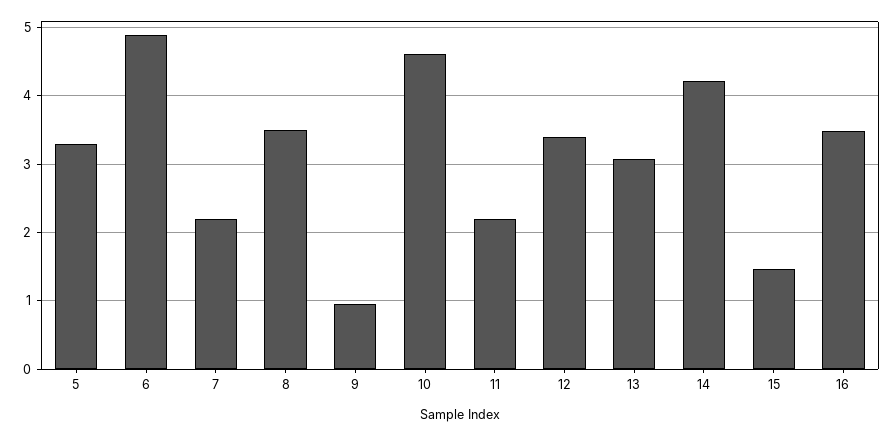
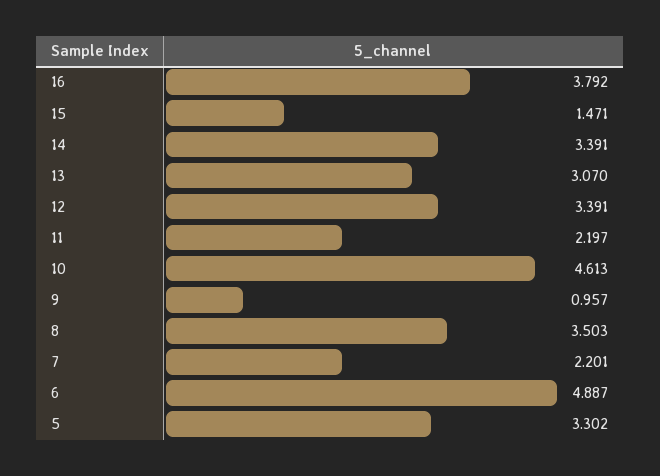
14: 4.2 -> 3.391
16: 3.5 -> 3.792

